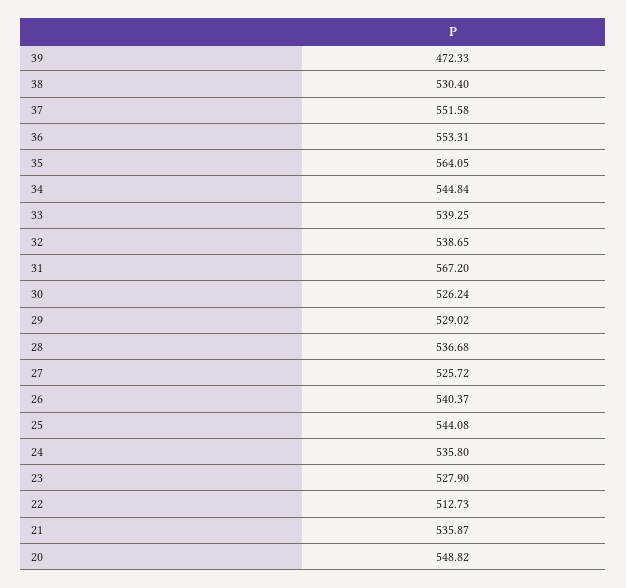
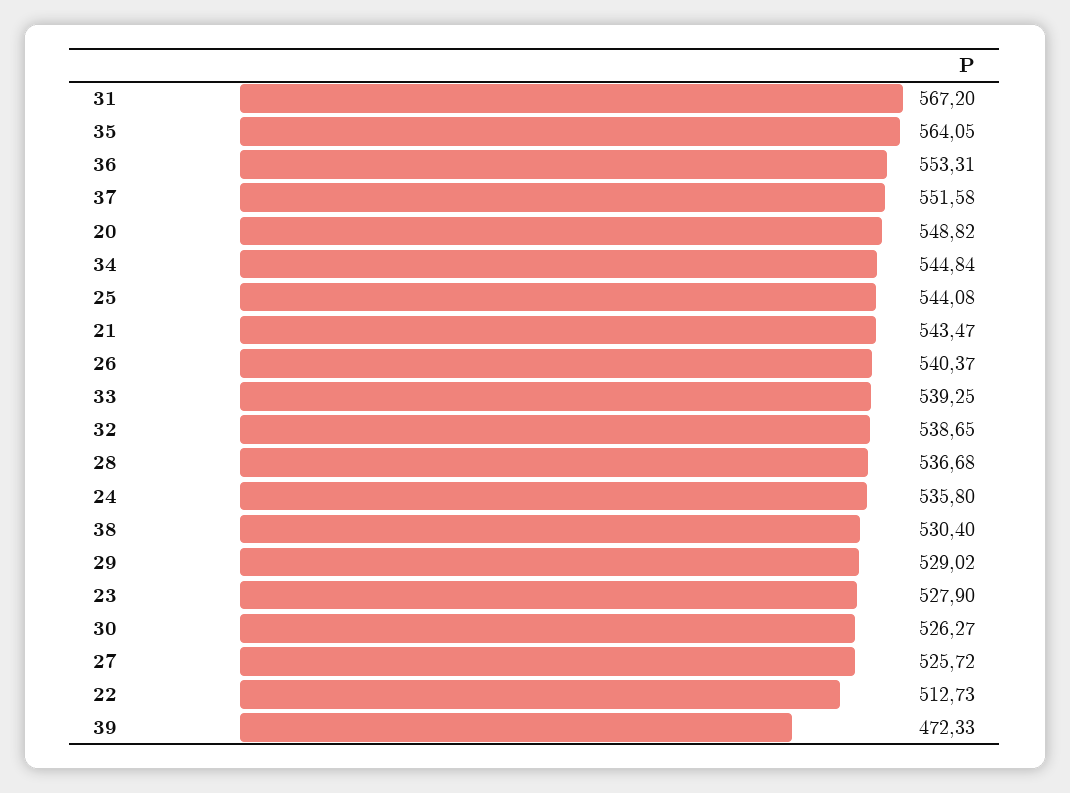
30: 526.24 -> 526.27
21: 535.87 -> 543.47

